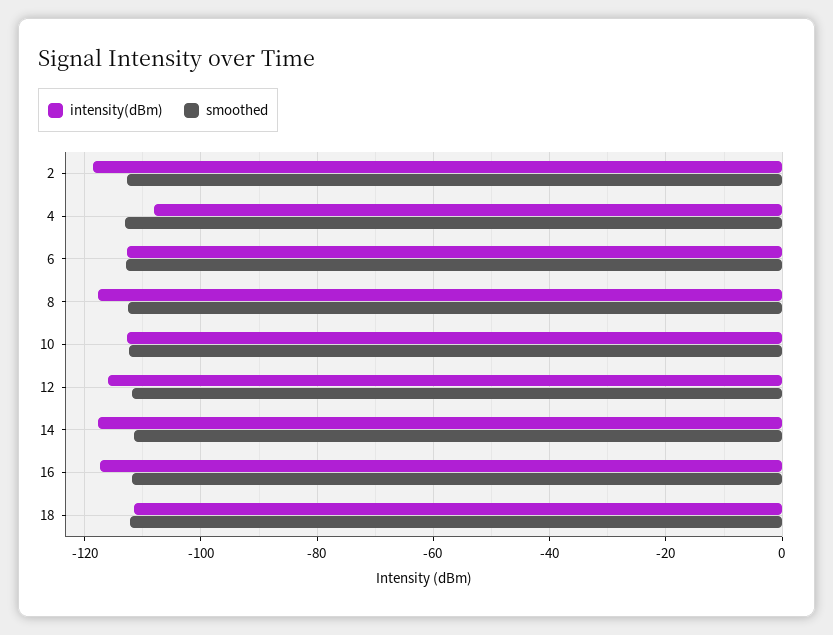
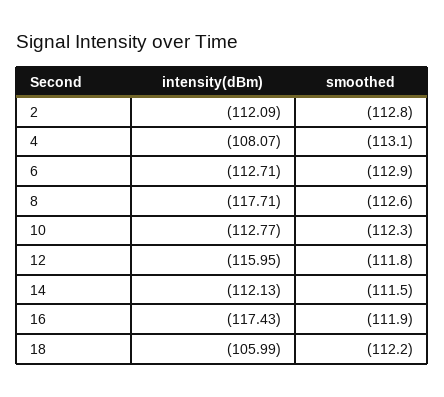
intensity(dBm), 2: -118 -> -112.09
intensity(dBm), 14: -118 -> -112.13
intensity(dBm), 18: -112 -> -105.99

